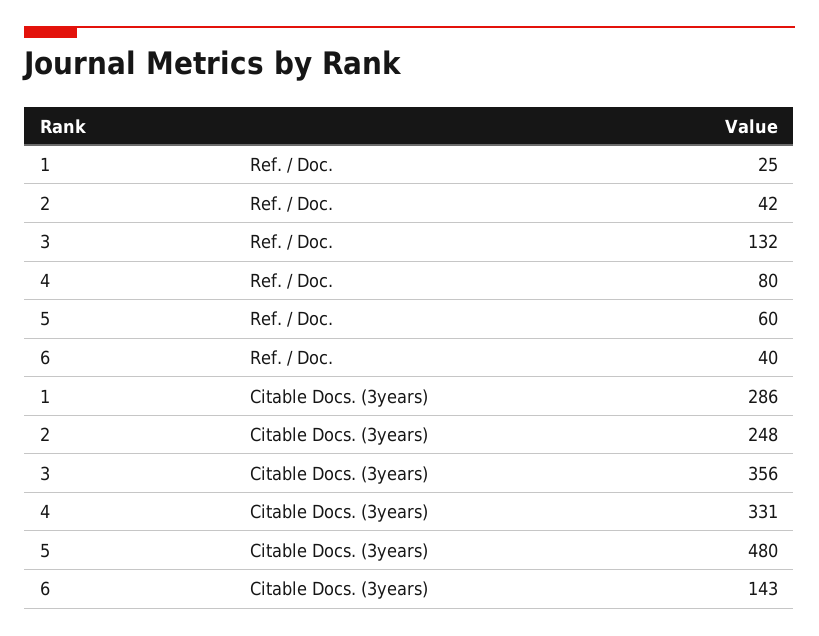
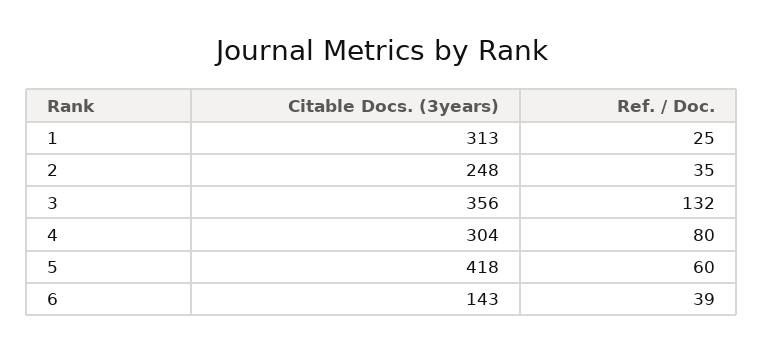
2, Ref. / Doc.: 42 -> 35
6, Ref. / Doc.: 40 -> 39
1, Citable Docs. (3years): 286 -> 313
4, Citable Docs. (3years): 331 -> 304
5, Citable Docs. (3years): 480 -> 418

